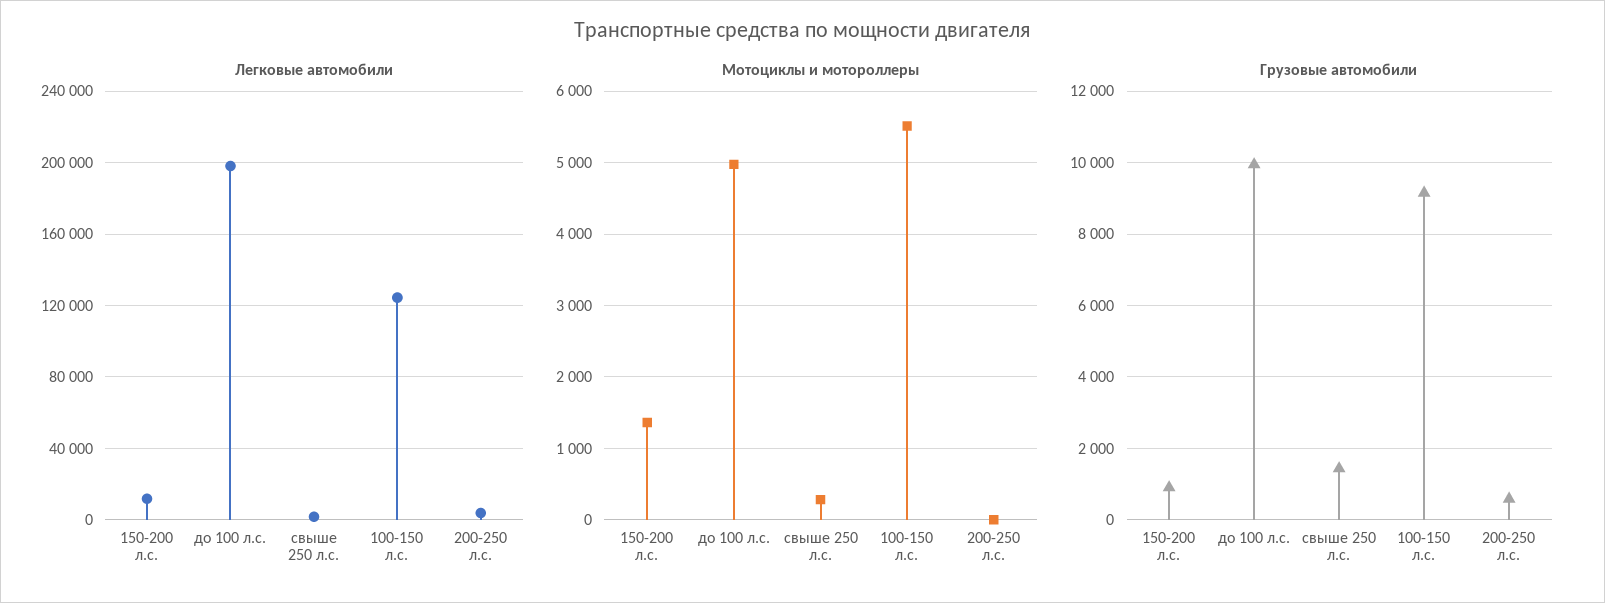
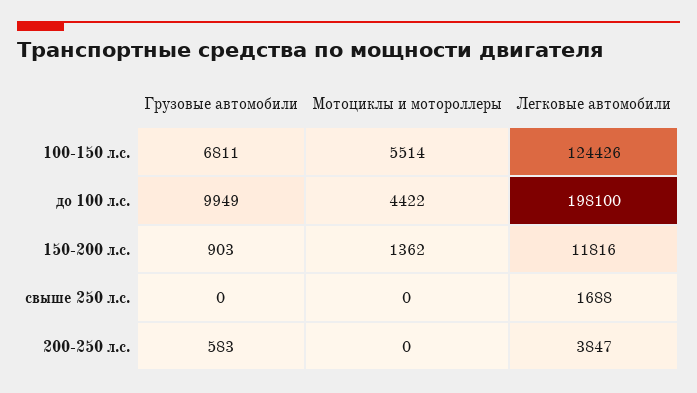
Мотоциклы и мотороллеры, до 100 л.с.: 5000 -> 4422
Мотоциклы и мотороллеры, свыше 250 л.с.: 300 -> 0
Грузовые автомобили, свыше 250 л.с.: 1400 -> 0
Грузовые автомобили, 100-150 л.с.: 9200 -> 6811

